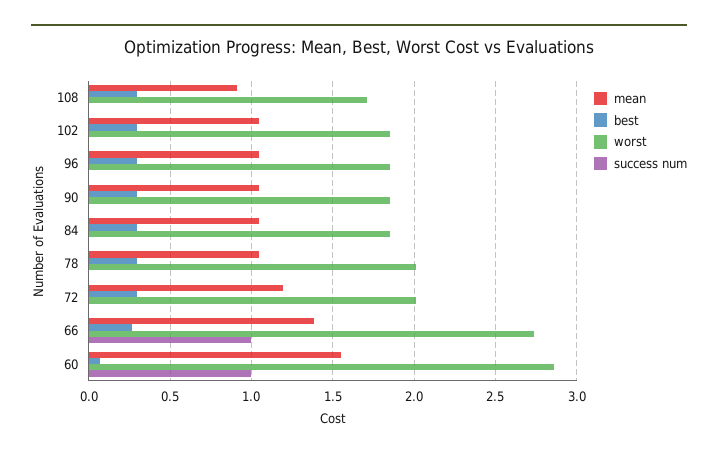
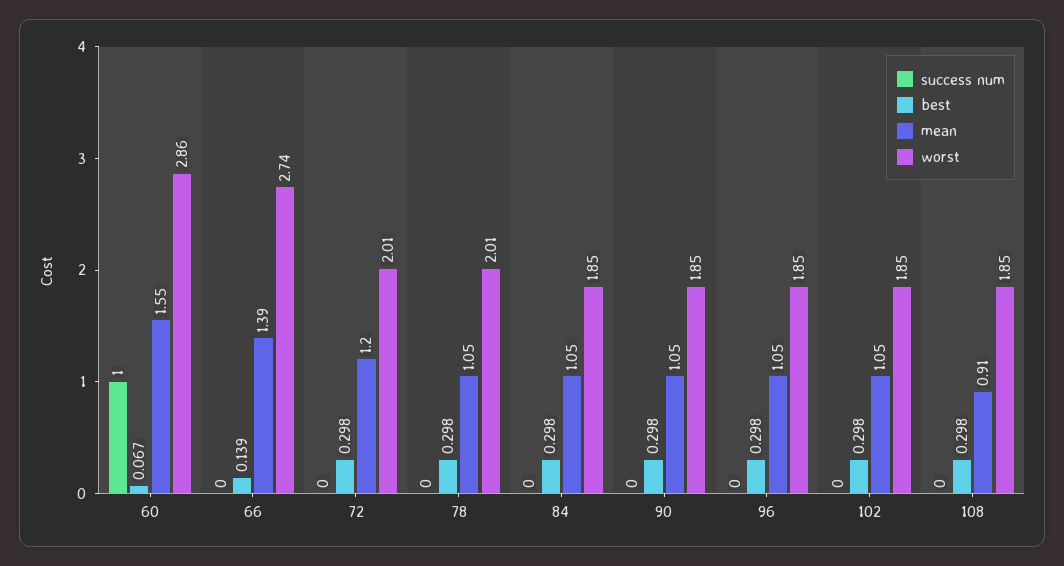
worst, 108: 1.7 -> 1.85
best, 66: 0.25 -> 0.139
success num, 66: 1 -> 0

